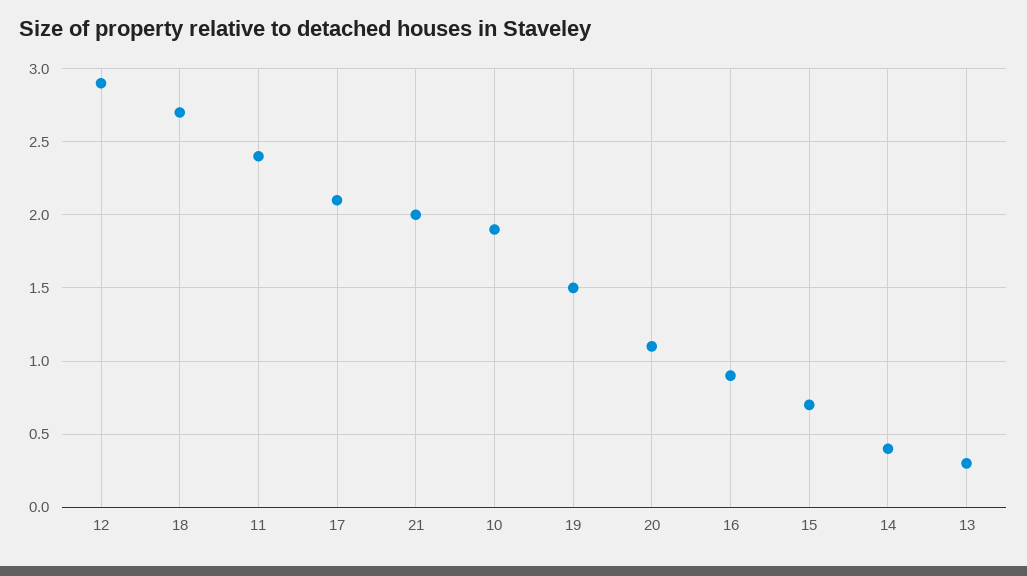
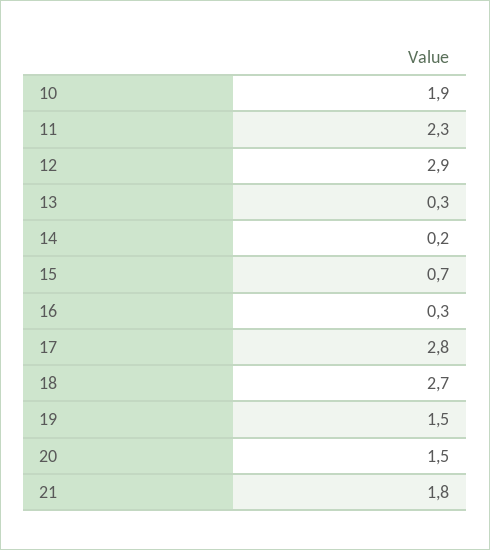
11: 2.4 -> 2.3
17: 2.1 -> 2.8
21: 2 -> 1.8
20: 1.1 -> 1.5
16: 0.9 -> 0.3
14: 0.4 -> 0.2

